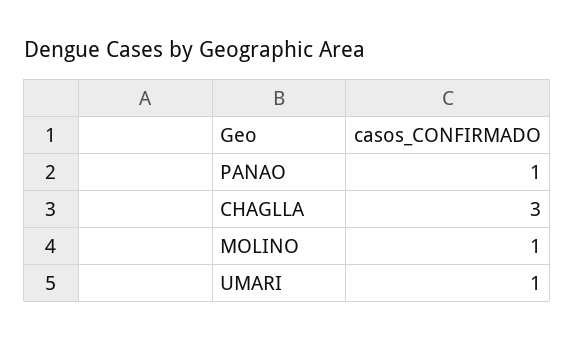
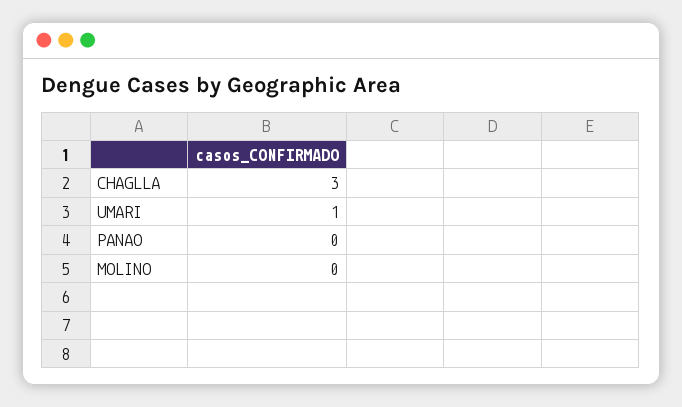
PANAO: 1 -> 0
MOLINO: 1 -> 0

